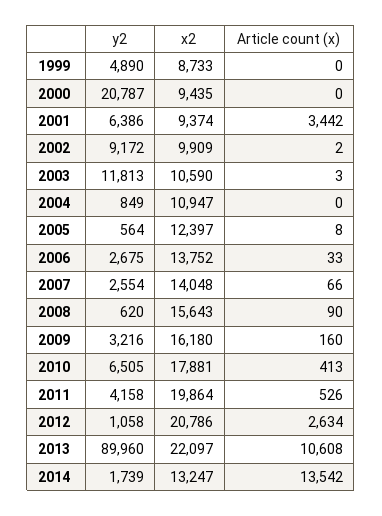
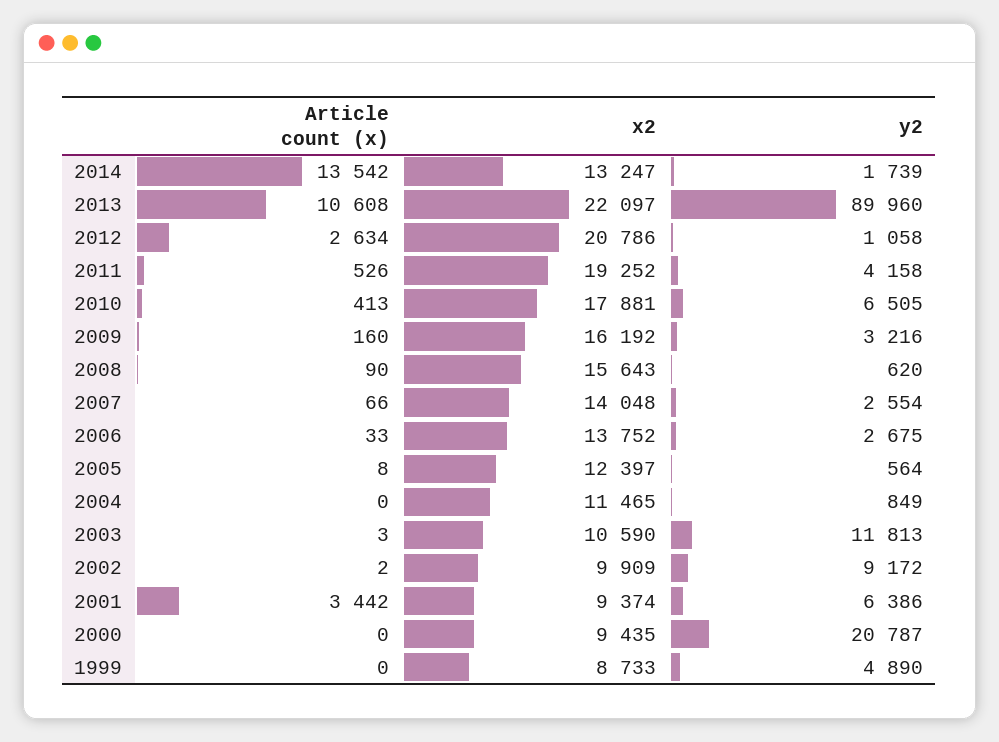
x2, 2004: 10947 -> 11465
x2, 2009: 16180 -> 16192
x2, 2011: 19864 -> 19252

